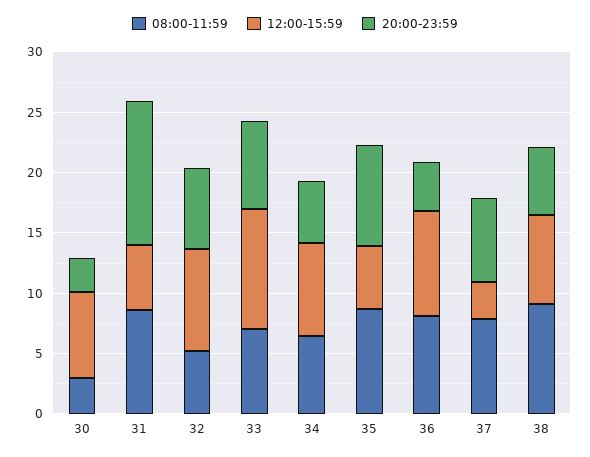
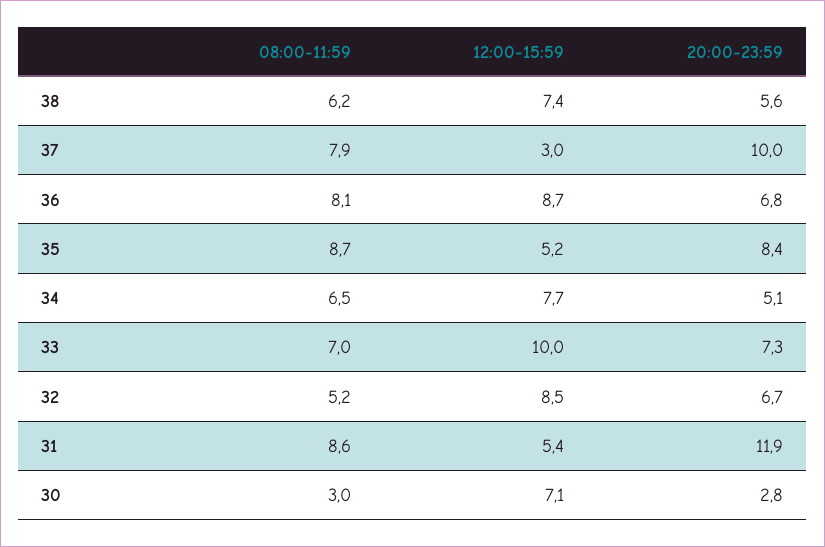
20:00-23:59, 36: 4 -> 6.8
20:00-23:59, 37: 7 -> 10
08:00-11:59, 38: 9 -> 6.2

